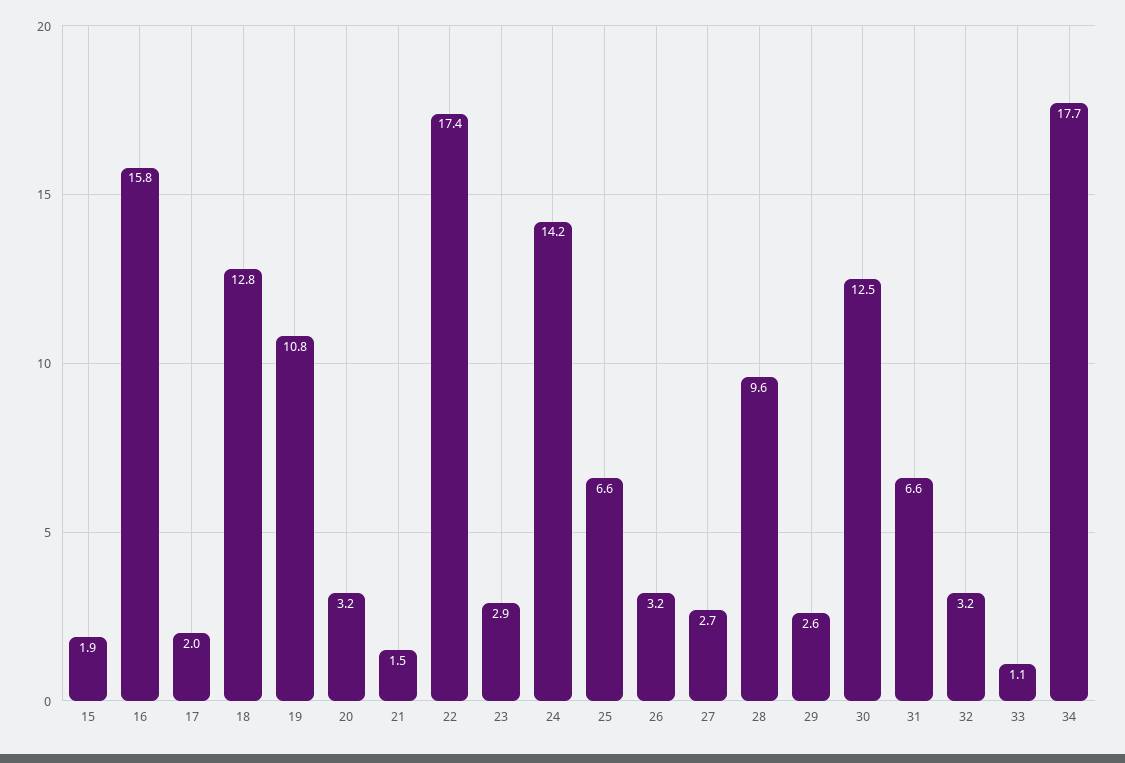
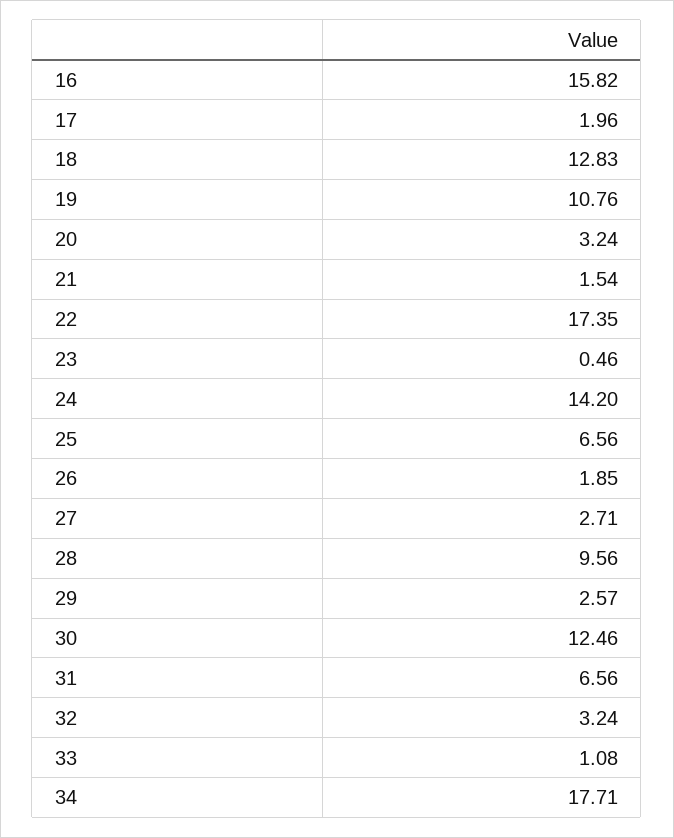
15: 1.9 -> none
23: 2.9 -> 0.46
26: 3.2 -> 1.85

